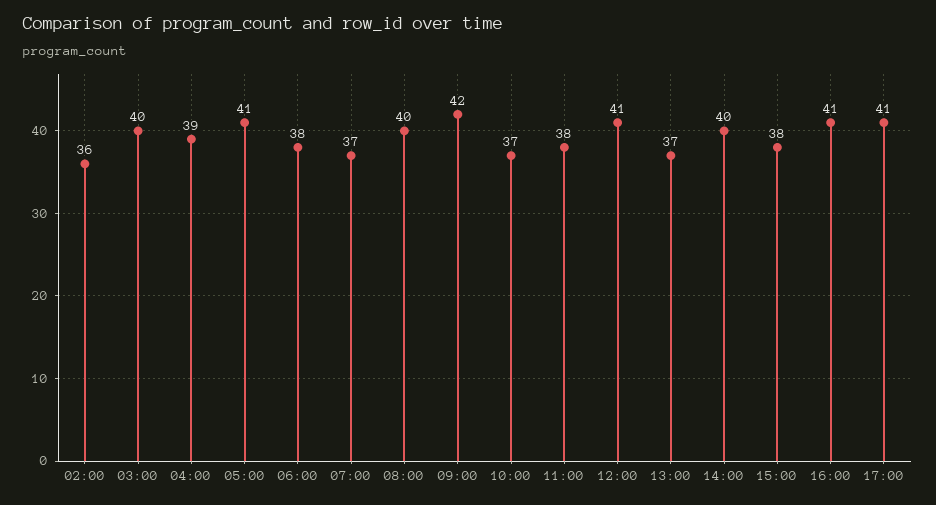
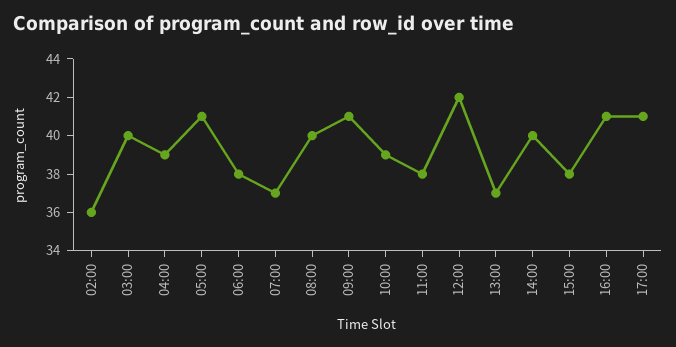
09:00: 42 -> 41
10:00: 37 -> 39
12:00: 41 -> 42

